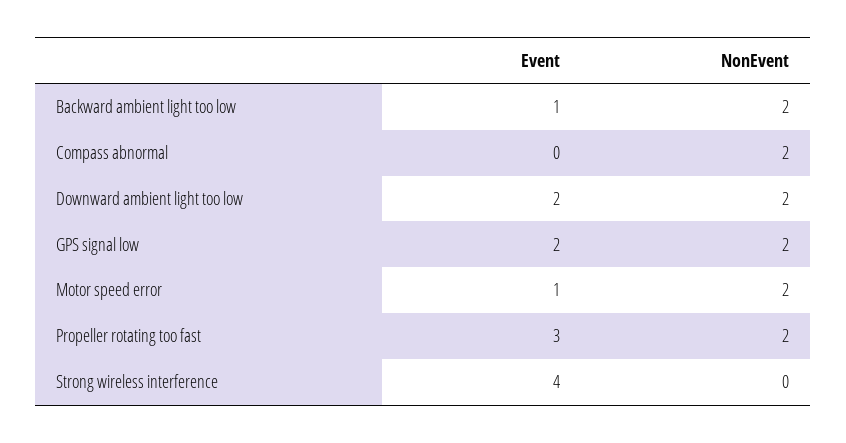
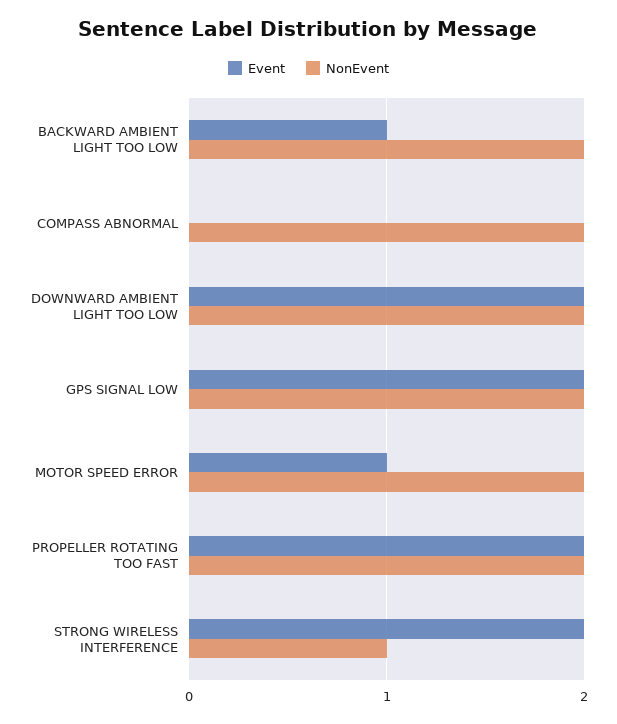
Event, Propeller rotating too fast: 3 -> 2
Event, Strong wireless interference: 4 -> 2
NonEvent, Strong wireless interference: 0 -> 1

